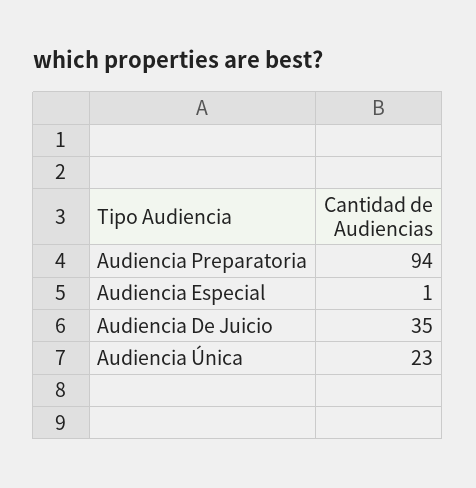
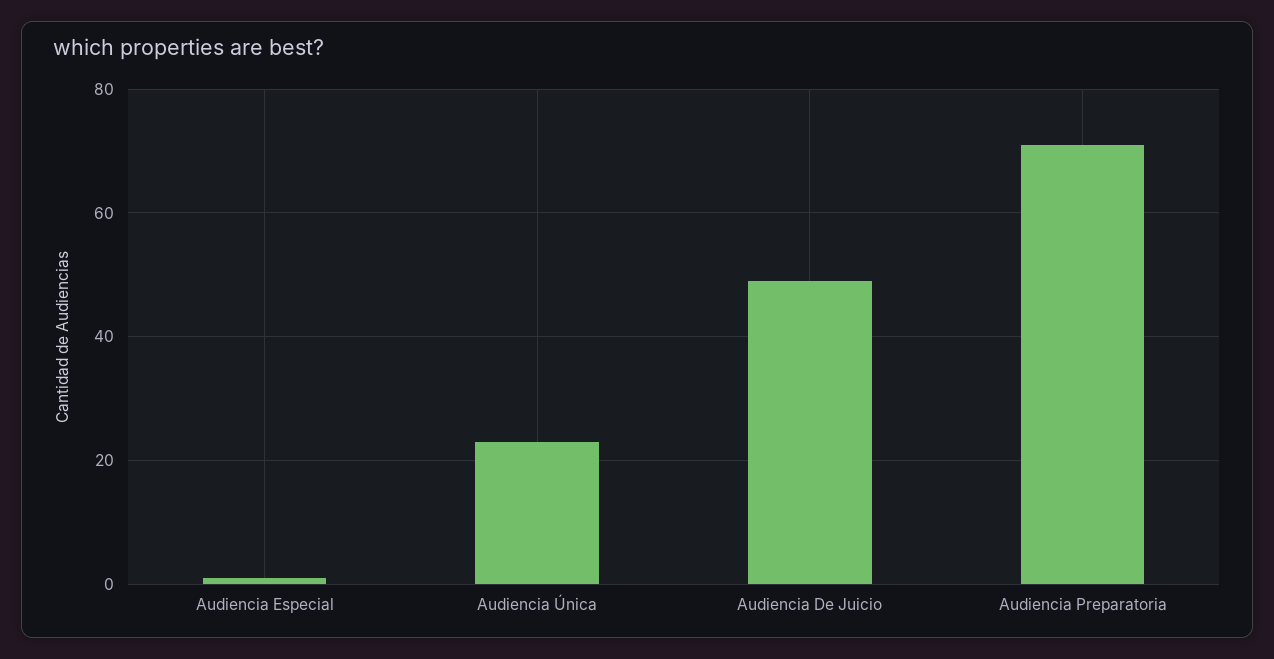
Audiencia Preparatoria: 94 -> 70
Audiencia De Juicio: 35 -> 50

